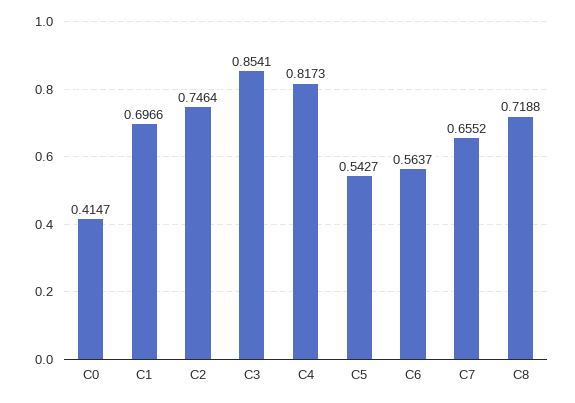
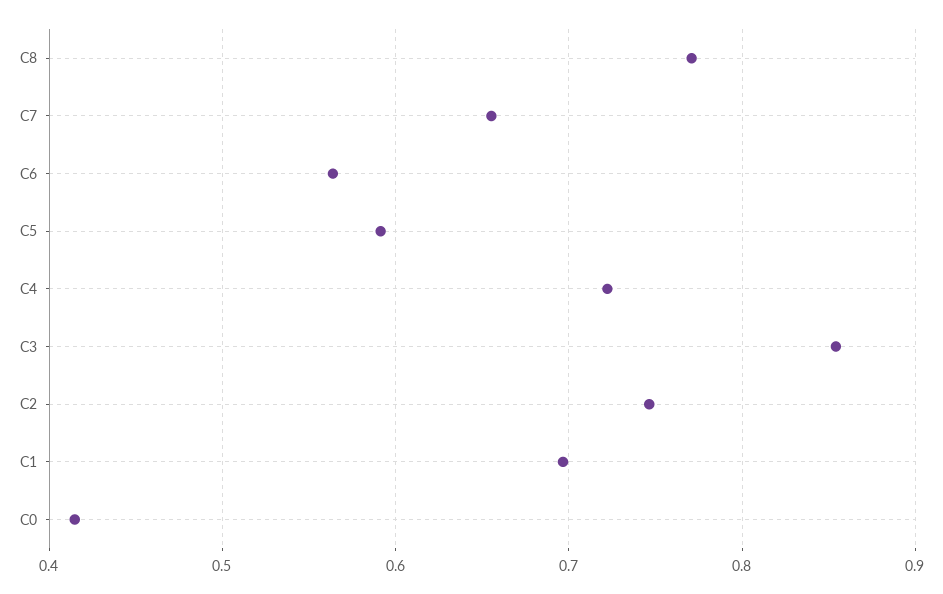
C4: 0.8173 -> 0.72
C5: 0.5427 -> 0.59
C8: 0.7188 -> 0.77

